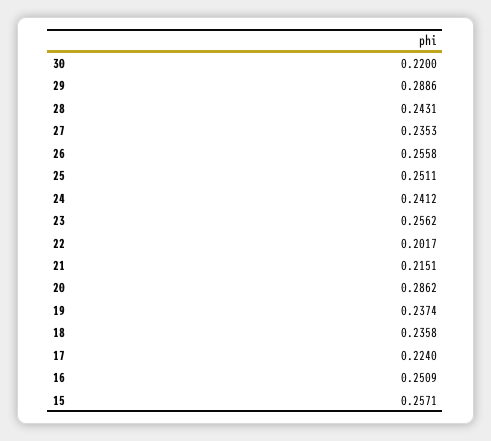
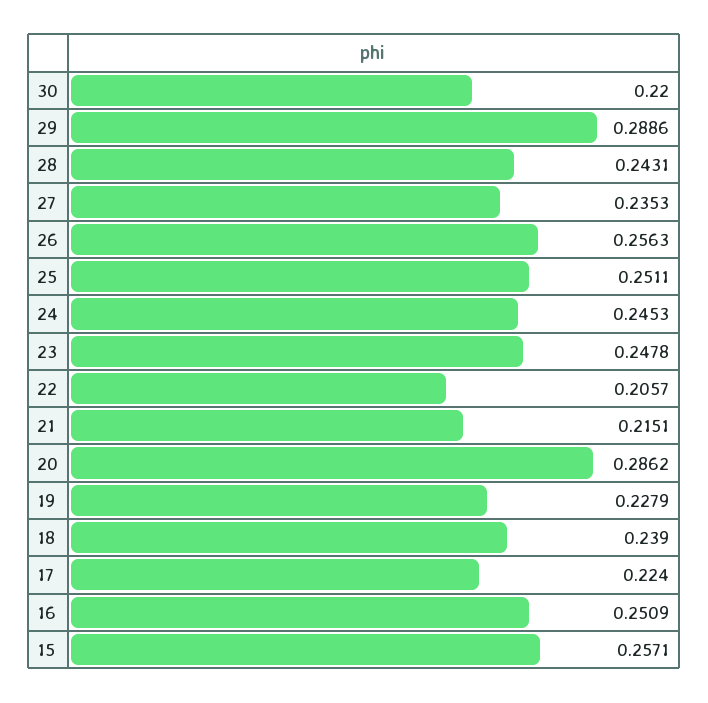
26: 0.2558 -> 0.2563
24: 0.2412 -> 0.2453
23: 0.2562 -> 0.2478
22: 0.2017 -> 0.2057
19: 0.2374 -> 0.2279
18: 0.2358 -> 0.239

